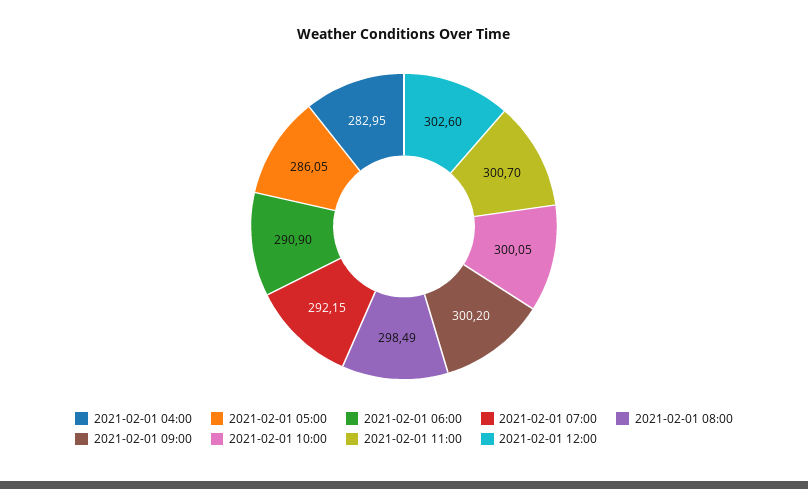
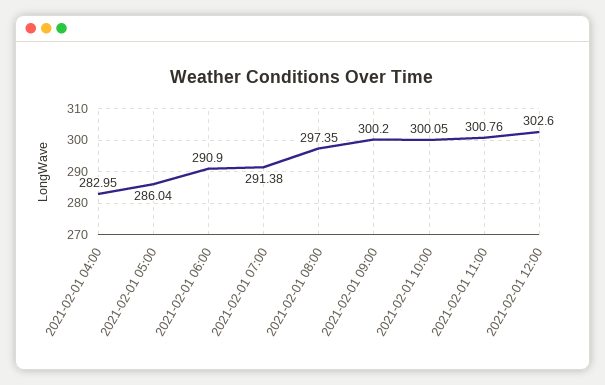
2021-02-01 05:00: 286.05 -> 286.04
2021-02-01 07:00: 292.15 -> 291.38
2021-02-01 08:00: 298.49 -> 297.35
2021-02-01 11:00: 300.7 -> 300.76

